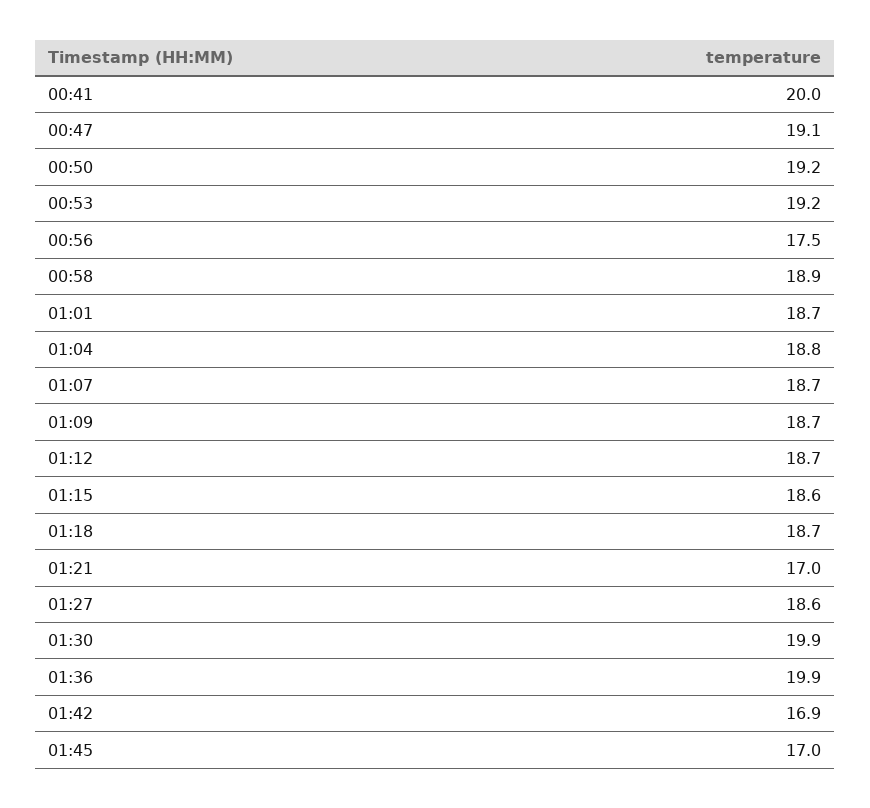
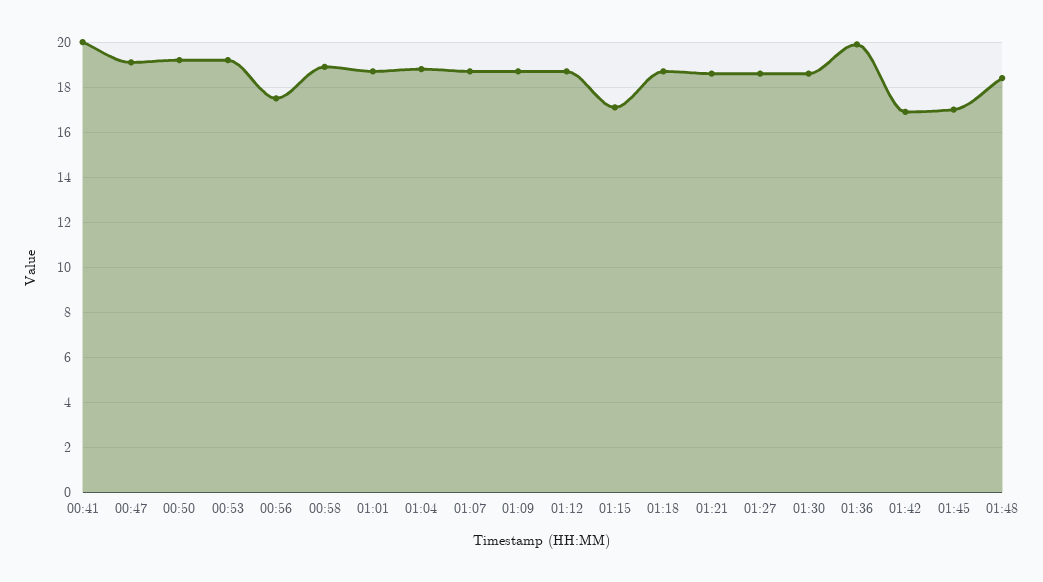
01:15: 18.6 -> 17
01:21: 17 -> 18.5
01:30: 19.9 -> 18.5
01:48: none -> 18.5

